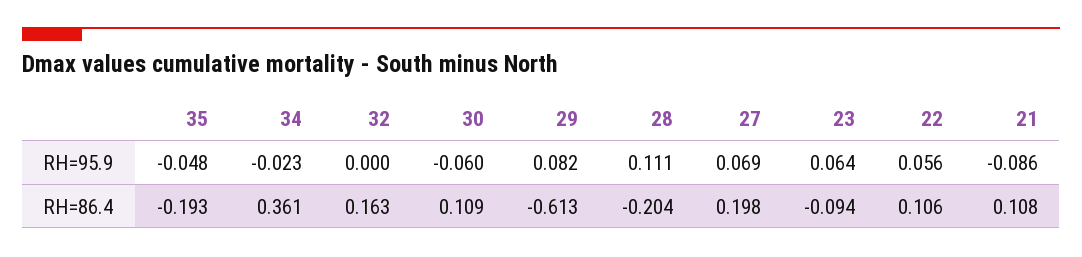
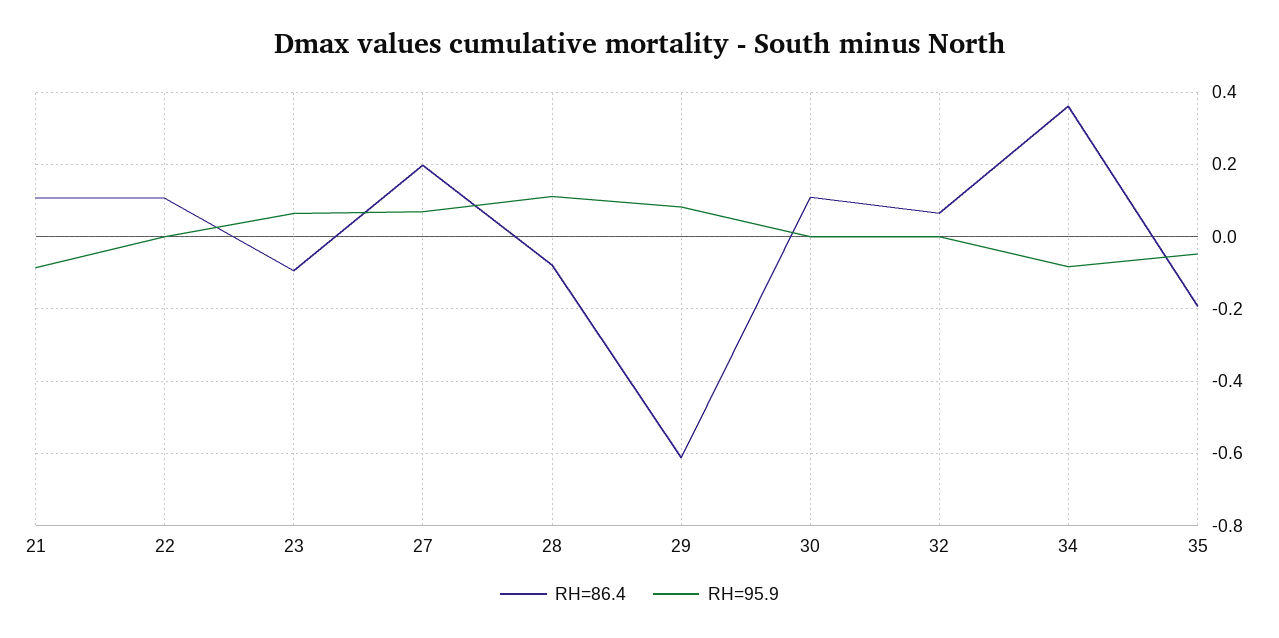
RH=95.9, 34: -0.023 -> -0.08
RH=95.9, 30: -0.06 -> 0
RH=95.9, 22: 0.056 -> 0
RH=86.4, 32: 0.163 -> 0.06
RH=86.4, 28: -0.204 -> -0.08

